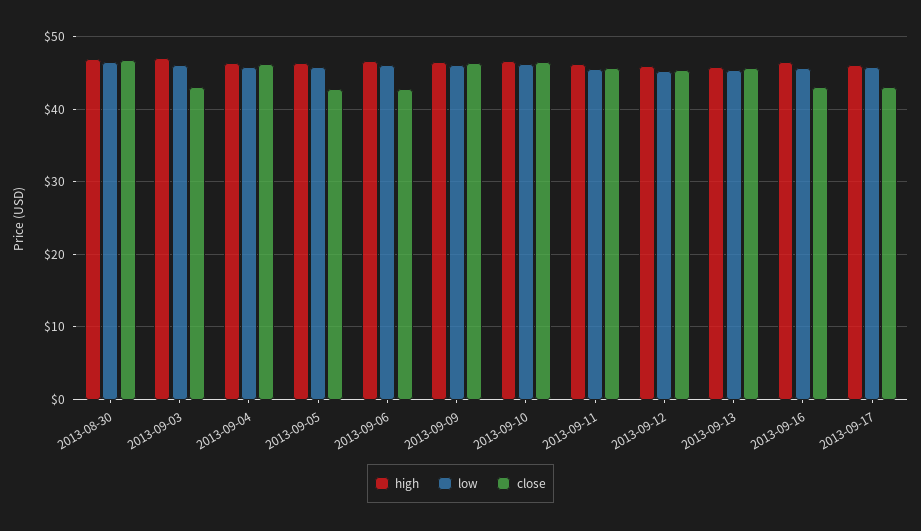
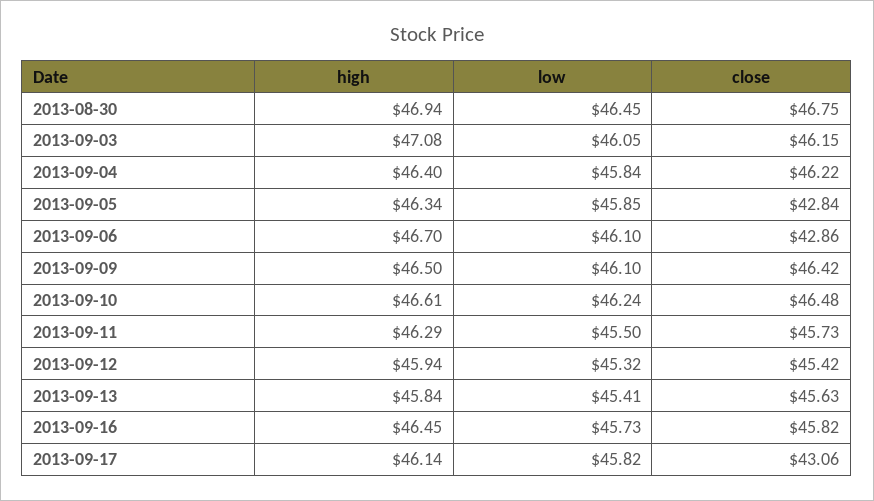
close, 2013-09-03: 43 -> 46.15
close, 2013-09-16: 43 -> 45.82

